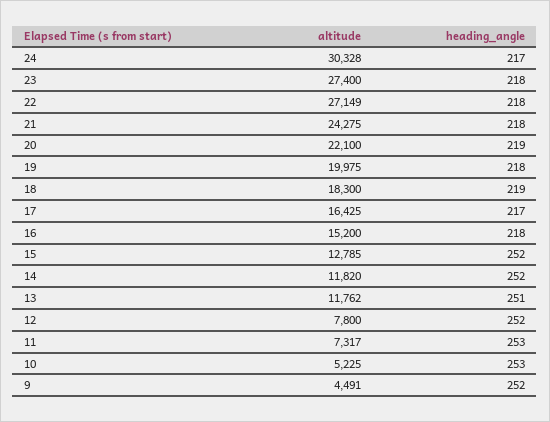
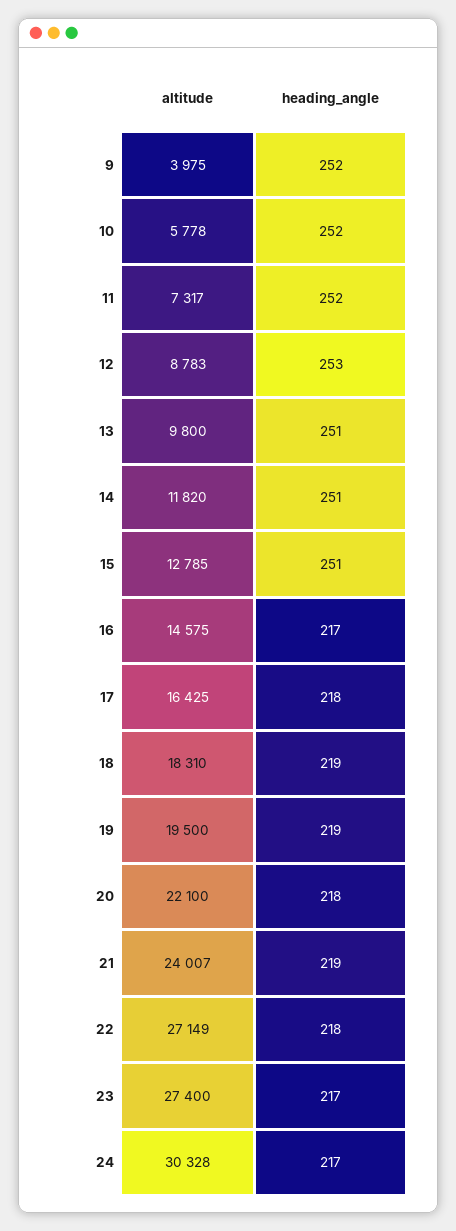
heading_angle, 23: 218 -> 217
altitude, 21: 24275 -> 24007
heading_angle, 21: 218 -> 219
heading_angle, 20: 219 -> 218
altitude, 19: 19975 -> 19500
heading_angle, 19: 218 -> 219
altitude, 18: 18300 -> 18310
heading_angle, 17: 217 -> 218
altitude, 16: 15200 -> 14575
heading_angle, 16: 218 -> 217
heading_angle, 15: 252 -> 251
heading_angle, 14: 252 -> 251
altitude, 13: 11762 -> 9800
altitude, 12: 7800 -> 8783
heading_angle, 12: 252 -> 253
heading_angle, 11: 253 -> 252
altitude, 10: 5225 -> 5778
heading_angle, 10: 253 -> 252
altitude, 9: 4491 -> 3975

